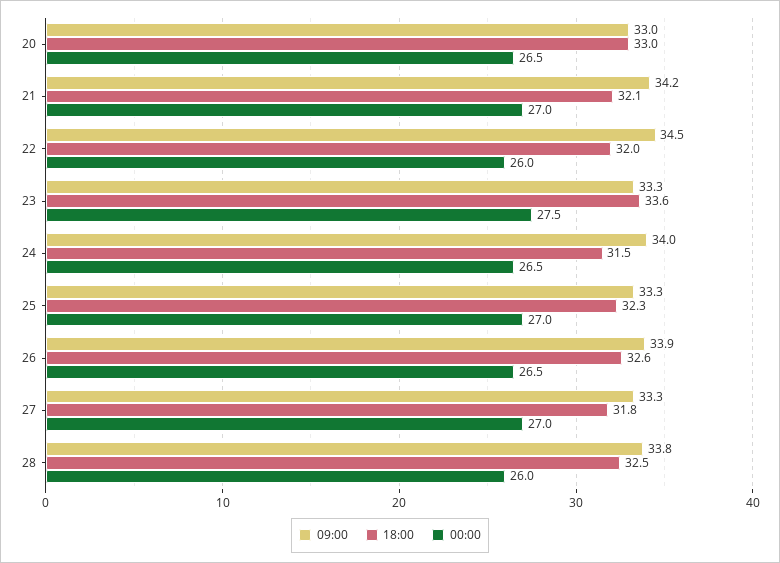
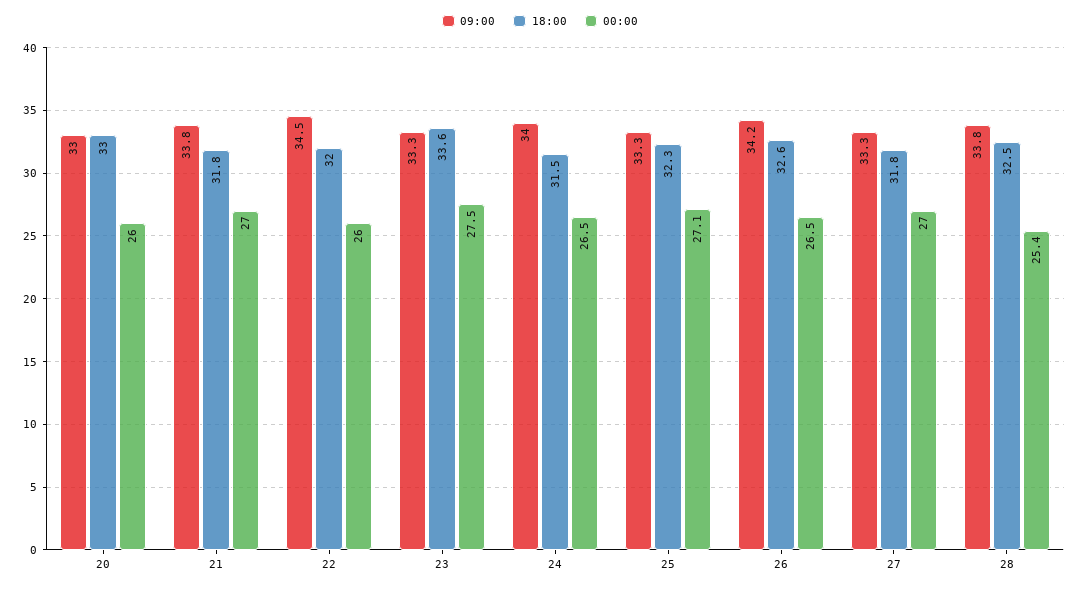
00:00, 20: 26.5 -> 26
09:00, 21: 34.2 -> 33.8
18:00, 21: 32.1 -> 31.8
00:00, 25: 27 -> 27.1
09:00, 26: 33.9 -> 34.2
00:00, 28: 26 -> 25.4

